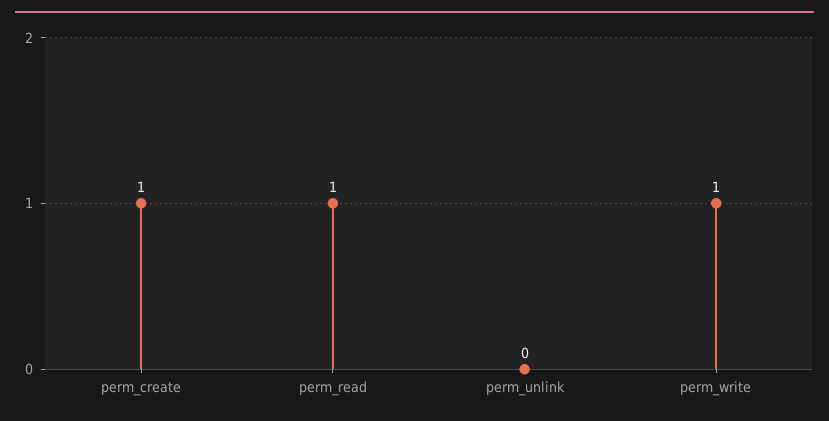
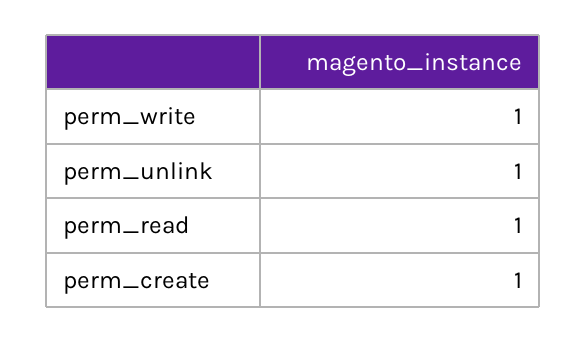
perm_unlink: 0 -> 1

